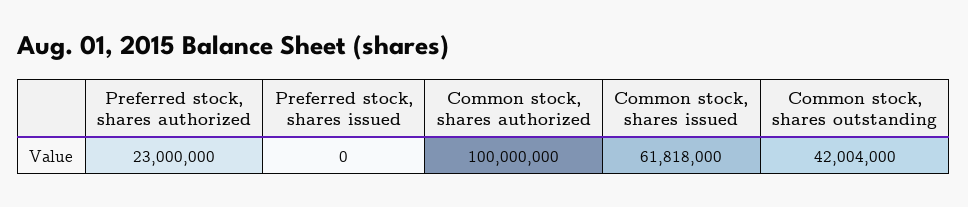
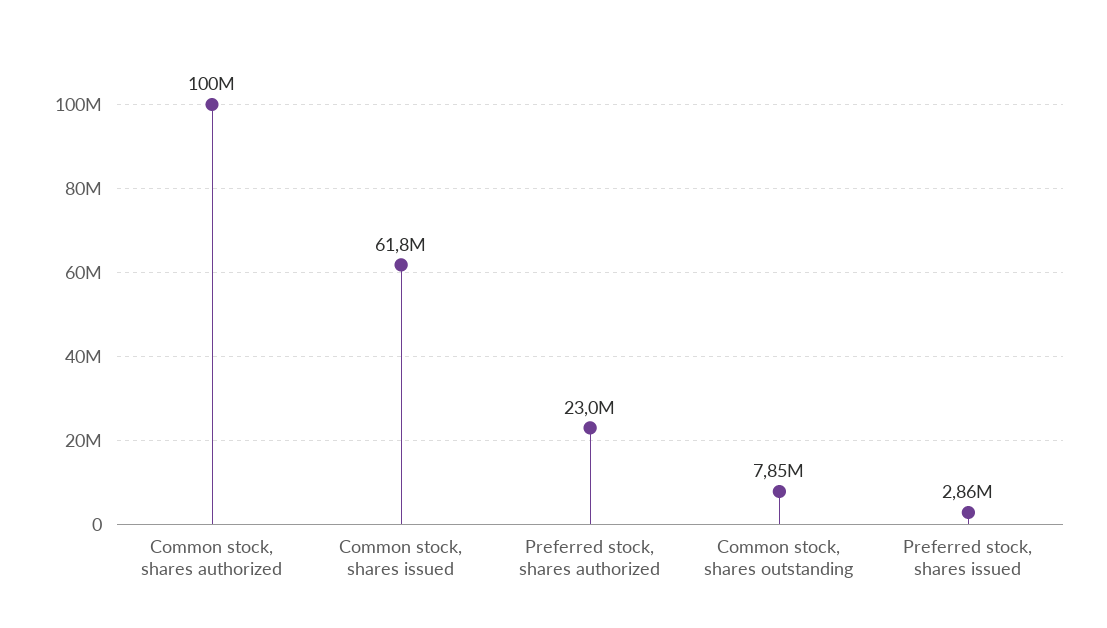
Preferred stock, shares issued: 0 -> 2860000
Common stock, shares outstanding: 42004000 -> 7850000

